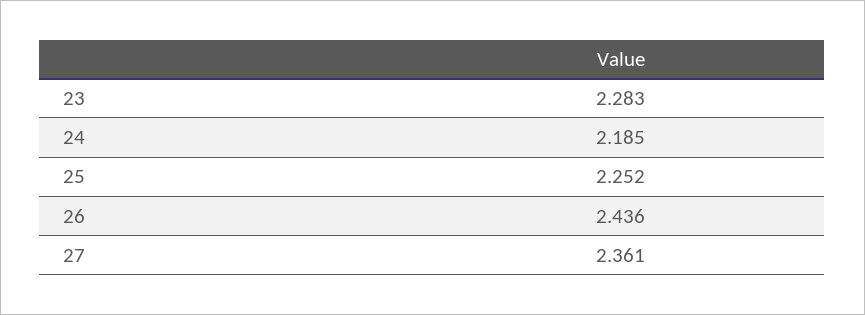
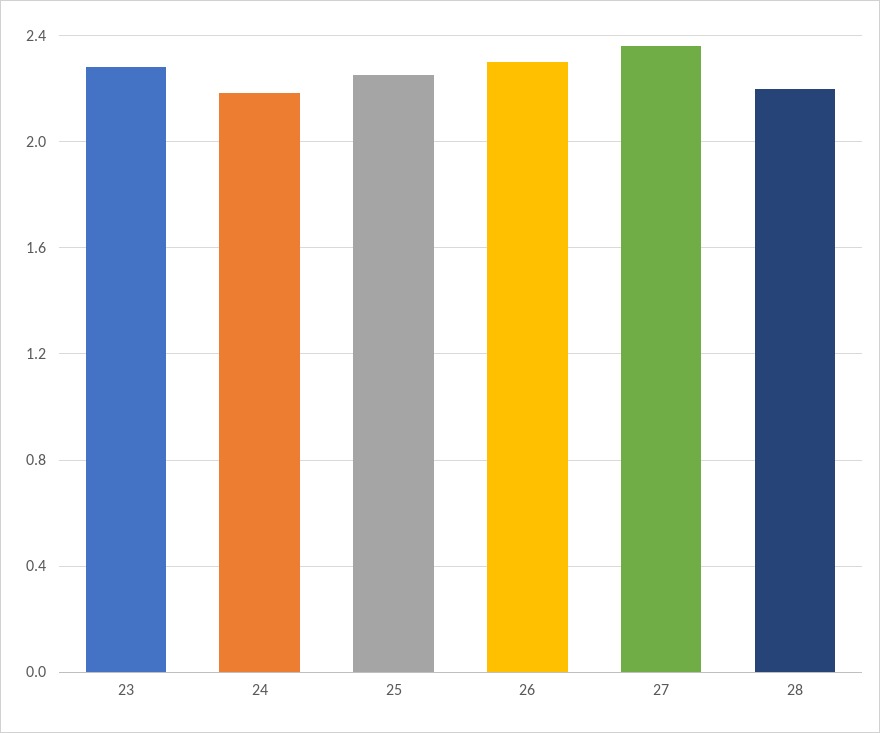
26: 2.436 -> 2.3
28: none -> 2.2

